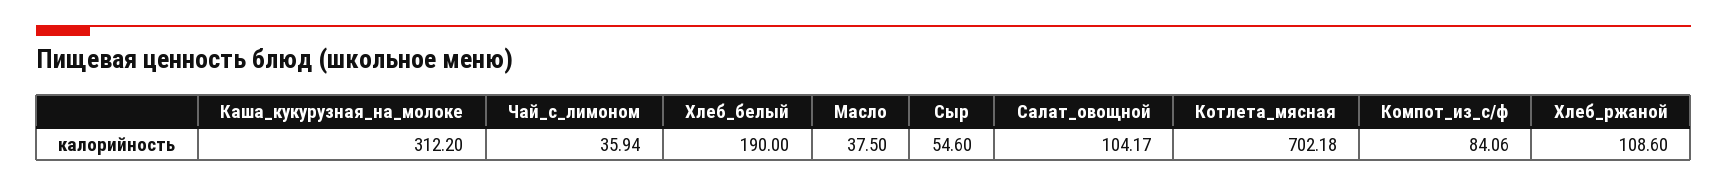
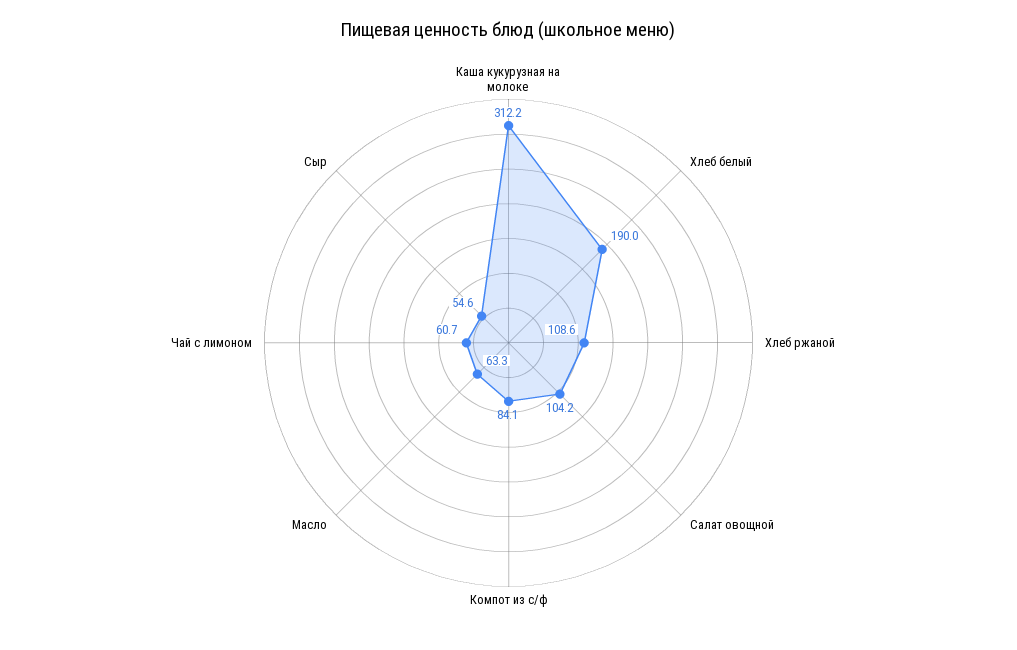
Чай_с_лимоном: 35.94 -> 60.7
Масло: 37.5 -> 63.3
Котлета_мясная: 702.18 -> none

